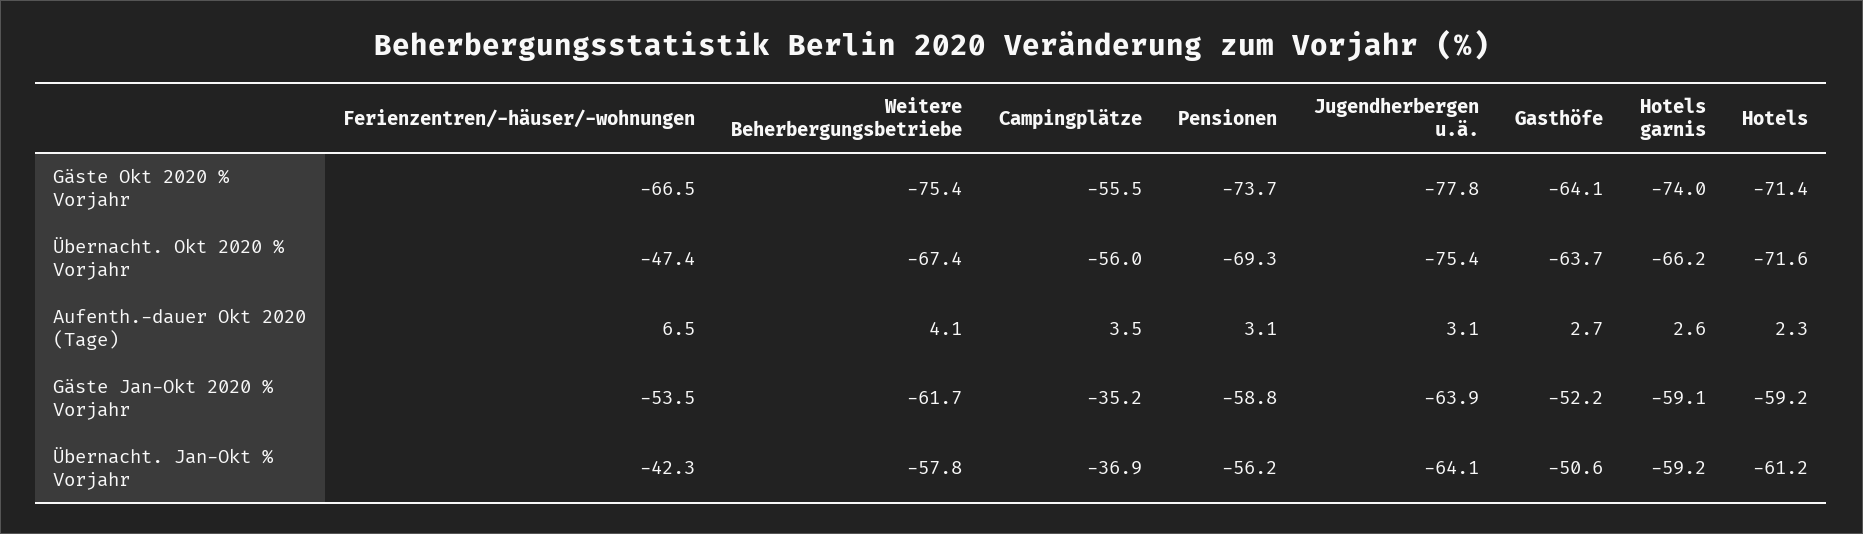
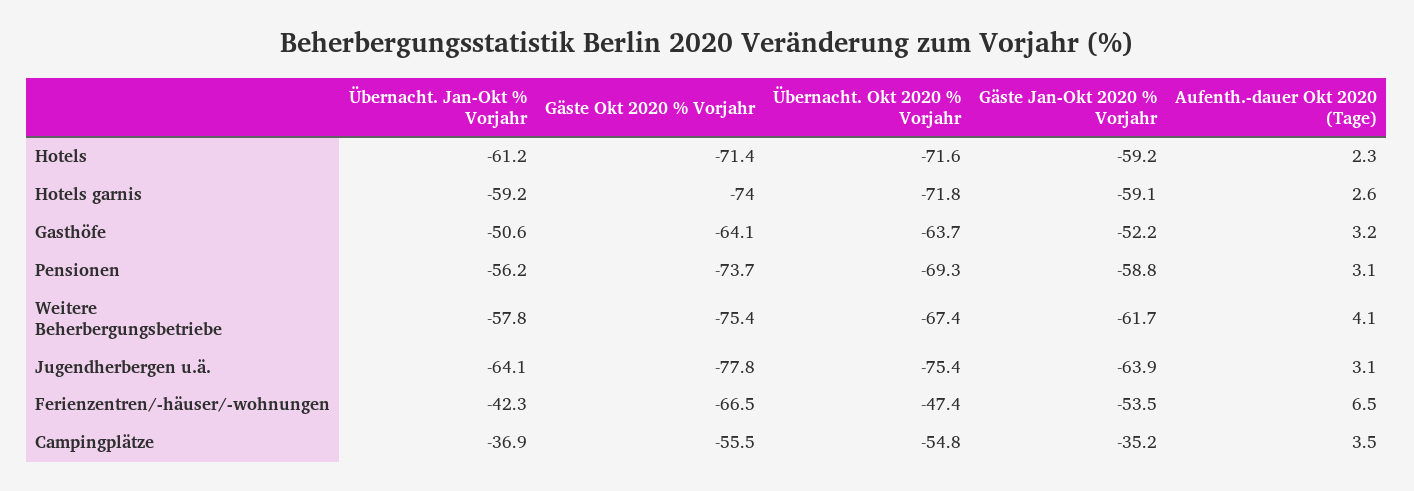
Campingplätze, Übernacht. Okt 2020 % Vorjahr: -56 -> -54.8
Hotels garnis, Übernacht. Okt 2020 % Vorjahr: -66.2 -> -71.8
Gasthöfe, Aufenth.-dauer Okt 2020 (Tage): 2.7 -> 3.2

